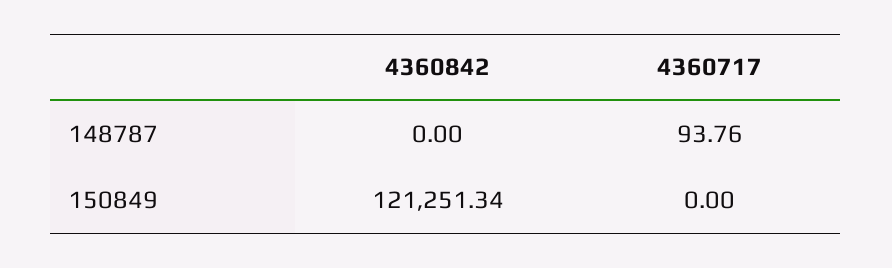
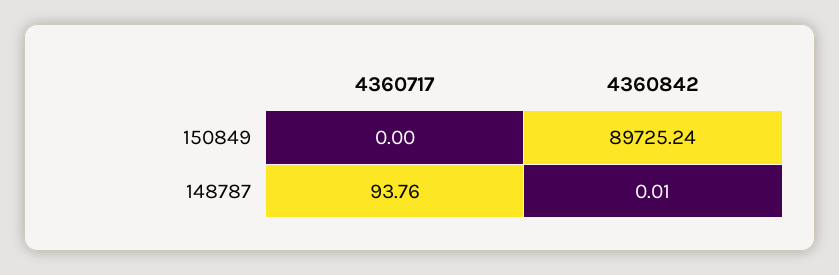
4360842, 148787: 0 -> 0.01
4360842, 150849: 121251.34 -> 89725.24

